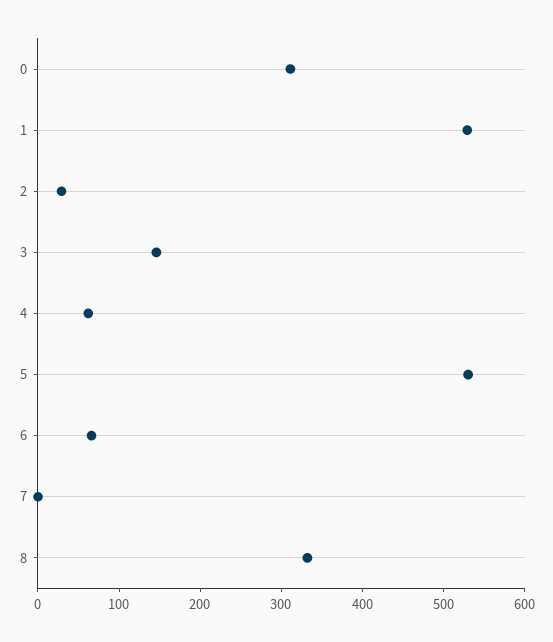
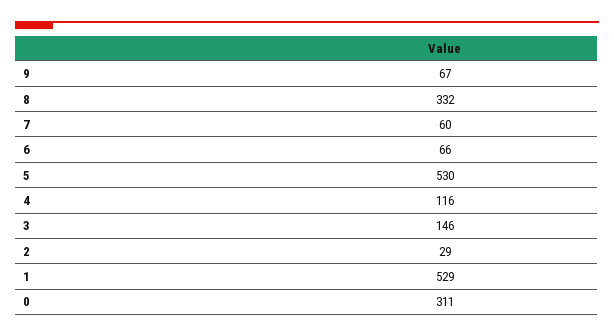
4: 60 -> 116
7: 0 -> 60
9: none -> 67

